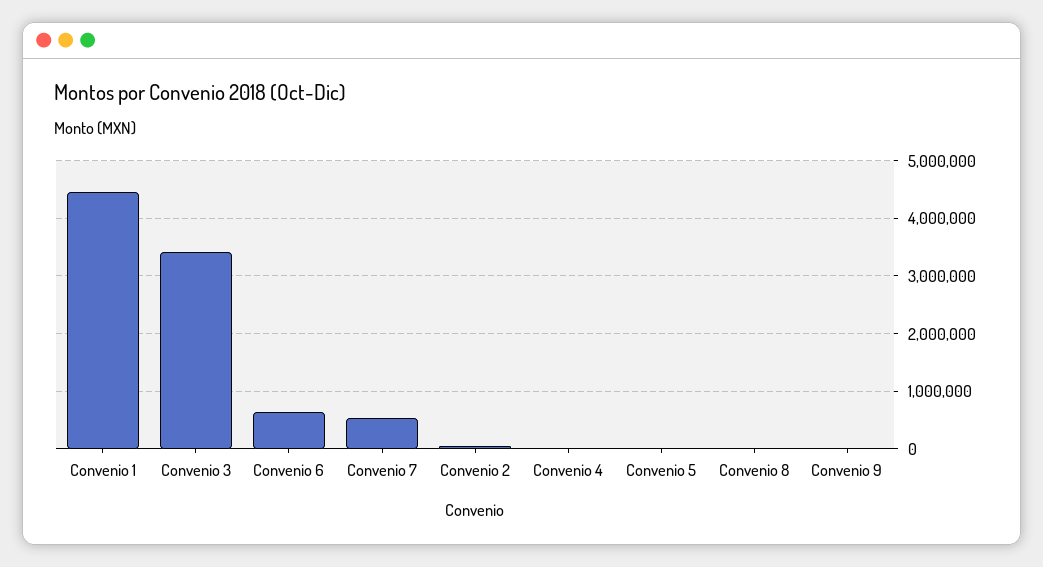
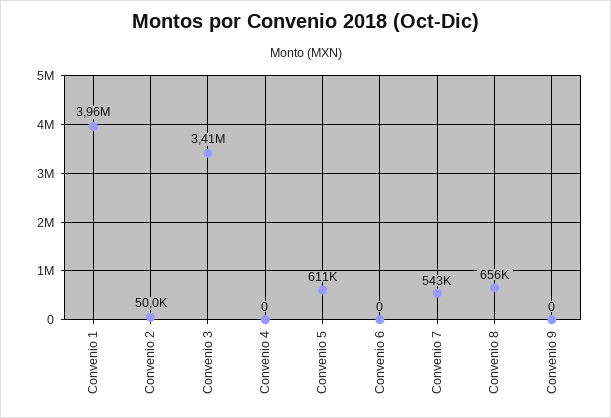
Convenio 1: 4400000 -> 3960000
Convenio 6: 600000 -> 0
Convenio 5: 0 -> 611000
Convenio 8: 0 -> 656000

